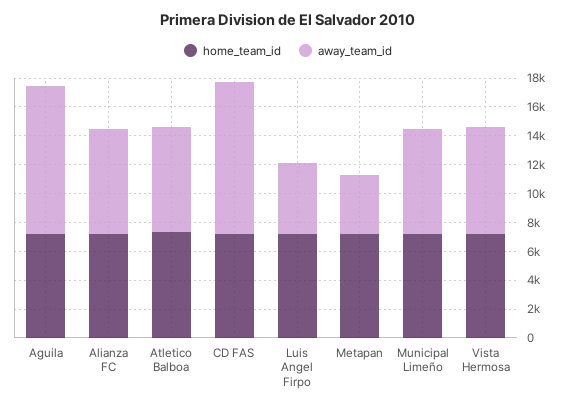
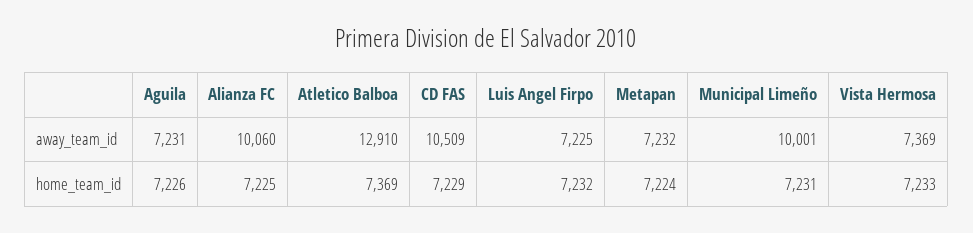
away_team_id, Aguila: 10000 -> 7231
away_team_id, Alianza FC: 7000 -> 10060
away_team_id, Atletico Balboa: 7000 -> 12910
away_team_id, Luis Angel Firpo: 5000 -> 7225
away_team_id, Metapan: 4000 -> 7232
away_team_id, Municipal Limeño: 7000 -> 10001

